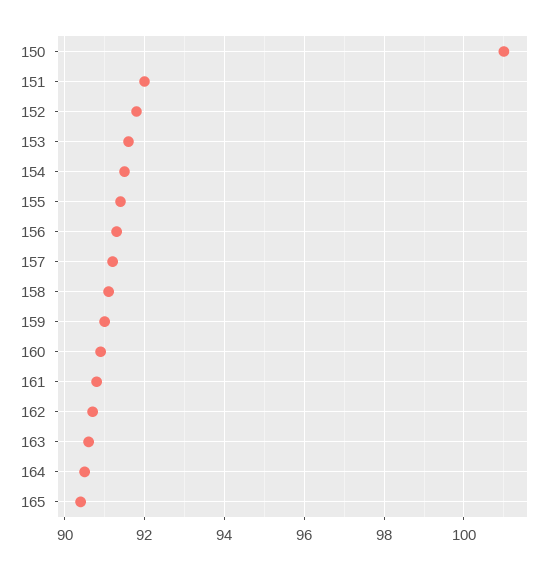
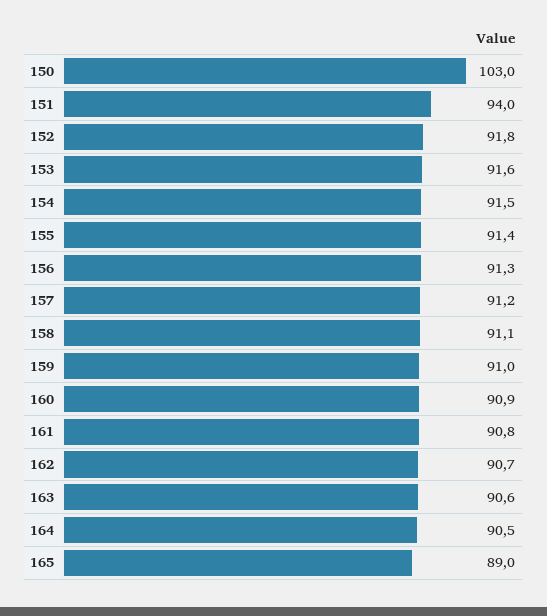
150: 101 -> 103
151: 92 -> 94
165: 90.5 -> 89

